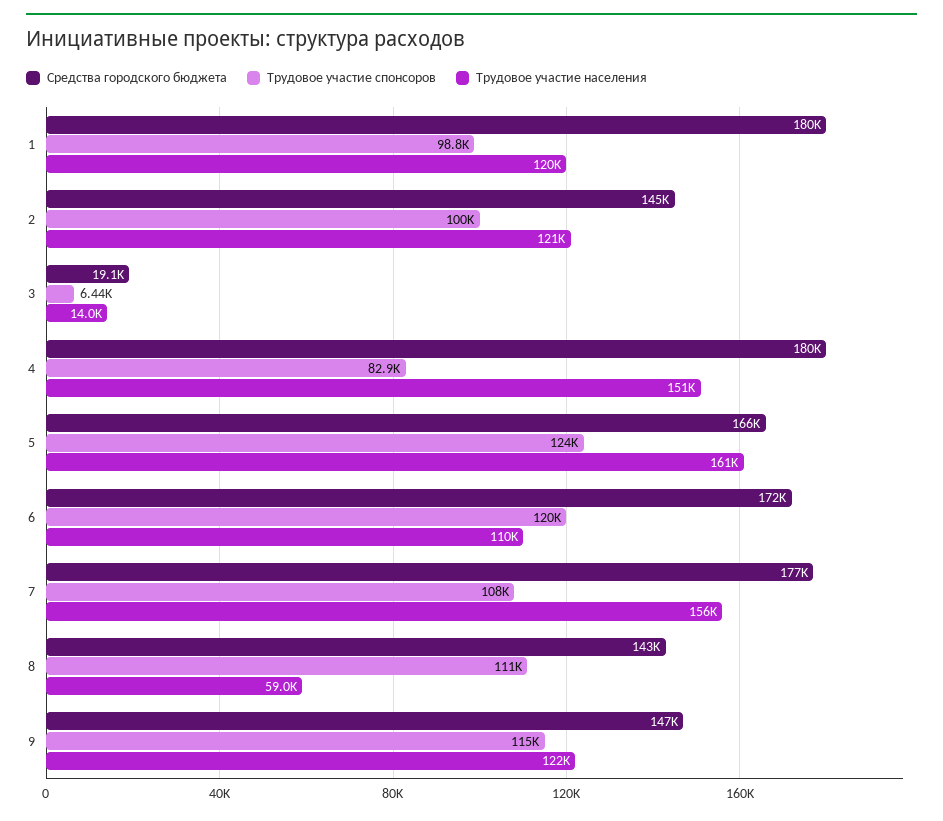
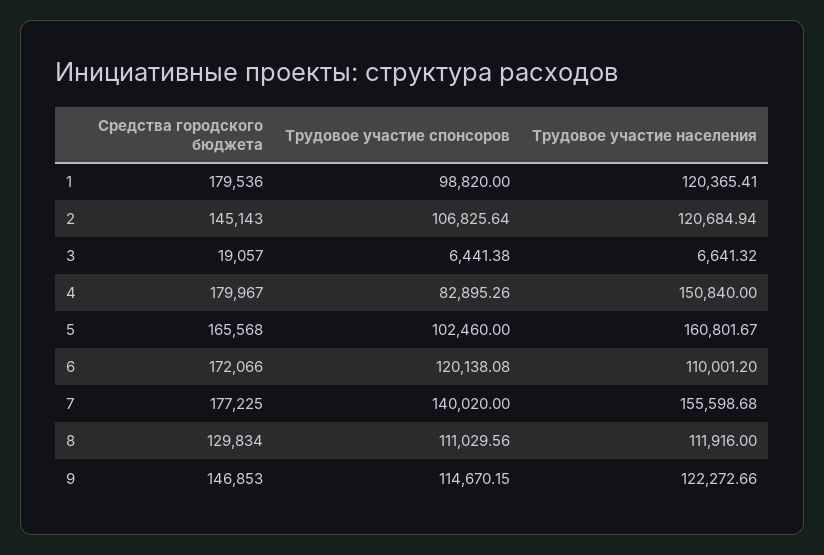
Трудовое участие спонсоров, 2: 100000 -> 106825.64
Трудовое участие населения, 3: 14000 -> 6641.32
Трудовое участие спонсоров, 5: 124000 -> 102460
Трудовое участие спонсоров, 7: 108000 -> 140020
Средства городского бюджета, 8: 143000 -> 129834
Трудовое участие населения, 8: 59000 -> 111916

